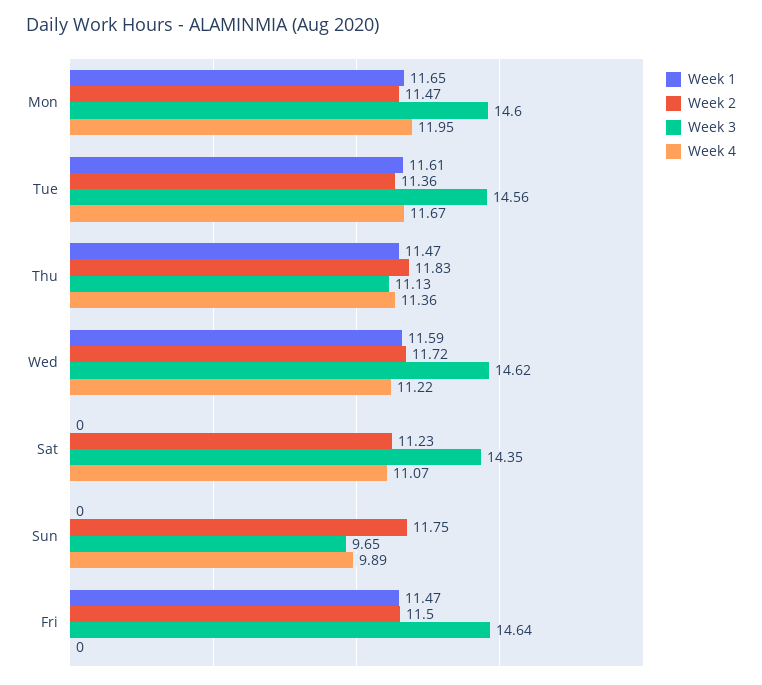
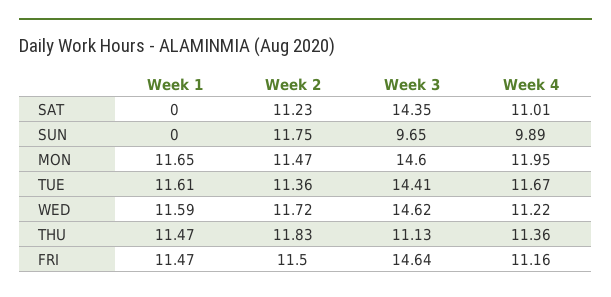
Week 3, Tue: 14.56 -> 14.41
Week 4, Sat: 11.07 -> 11.01
Week 4, Fri: 0 -> 11.16

